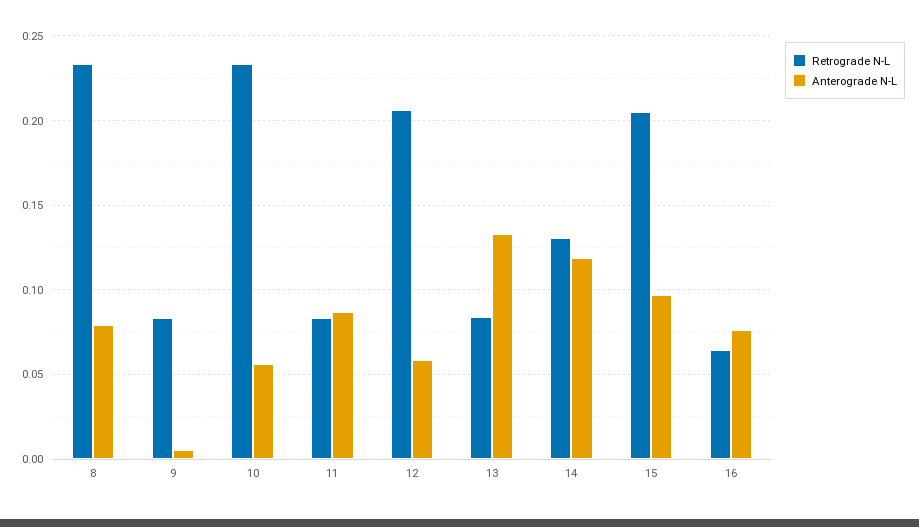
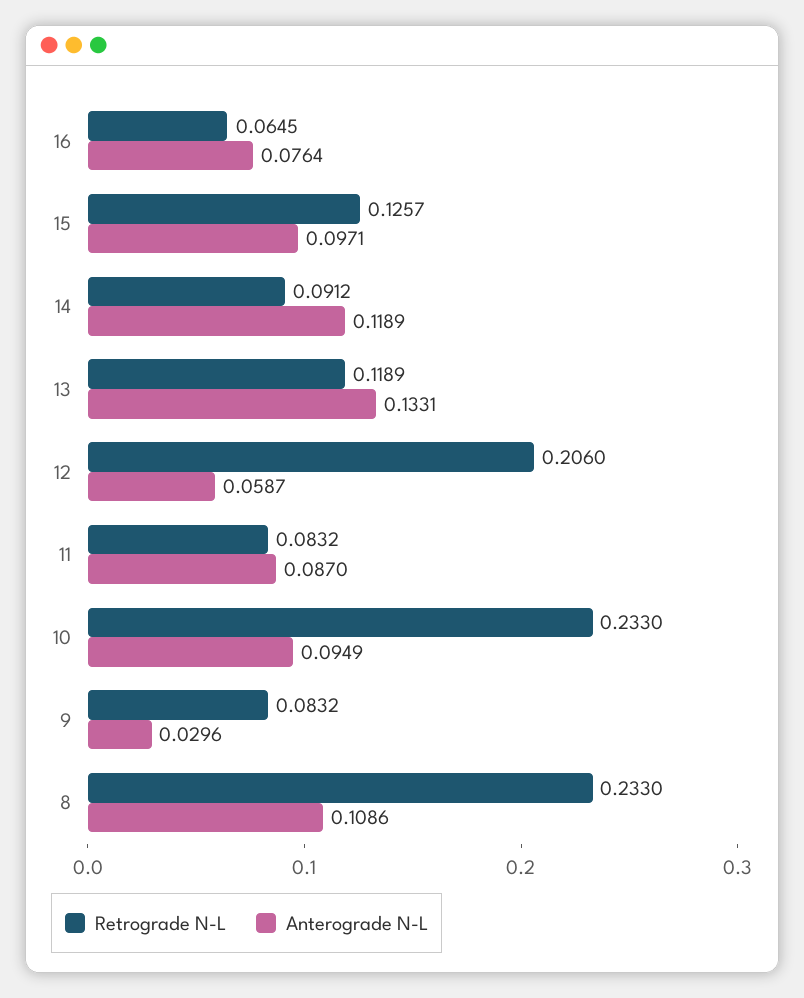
Anterograde N-L, 8: 0.08 -> 0.1086
Anterograde N-L, 9: 0.005 -> 0.0296
Anterograde N-L, 10: 0.055 -> 0.0949
Retrograde N-L, 13: 0.085 -> 0.1189
Retrograde N-L, 14: 0.13 -> 0.0912
Retrograde N-L, 15: 0.205 -> 0.1257

